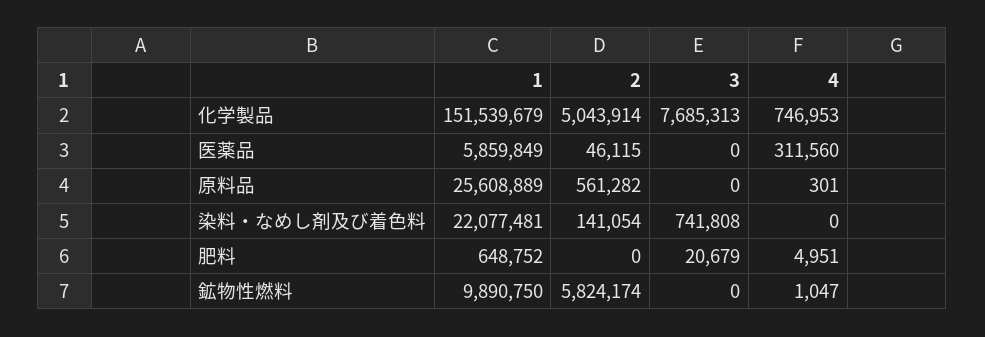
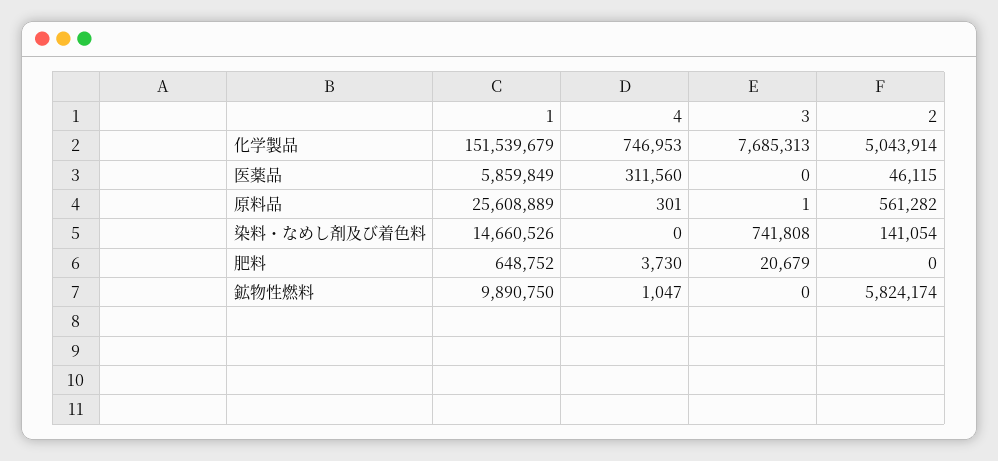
3, 原料品: 0 -> 1
1, 染料・なめし剤及び着色料: 22077481 -> 14660526
4, 肥料: 4951 -> 3730

